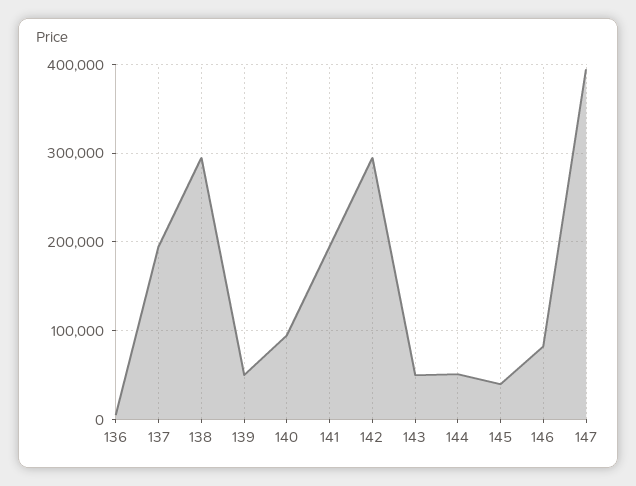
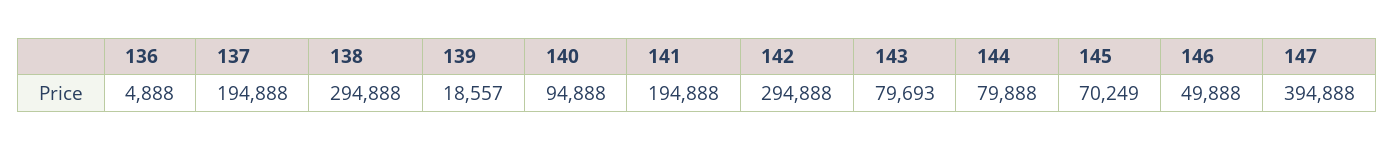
139: 50000 -> 18557
143: 50000 -> 79693
144: 50000 -> 79888
145: 40000 -> 70249
146: 80000 -> 49888

